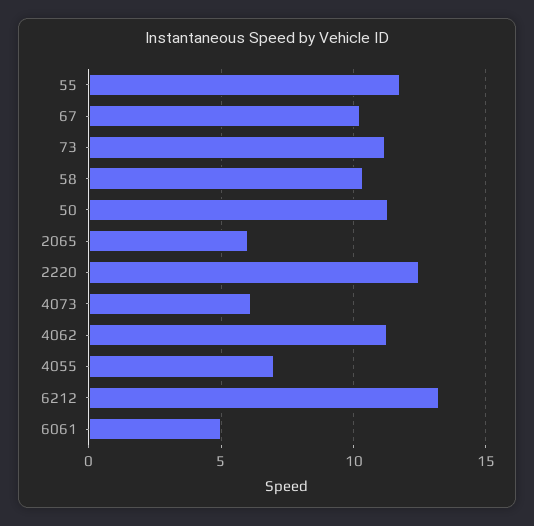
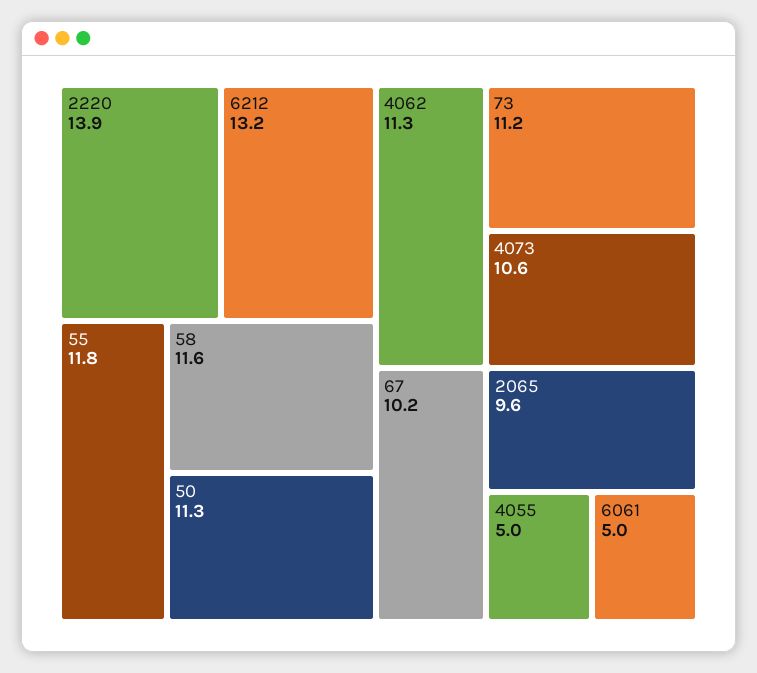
58: 10.5 -> 11.6
2065: 6 -> 9.6
2220: 12.5 -> 13.9
4073: 6 -> 10.6
4055: 7 -> 5

